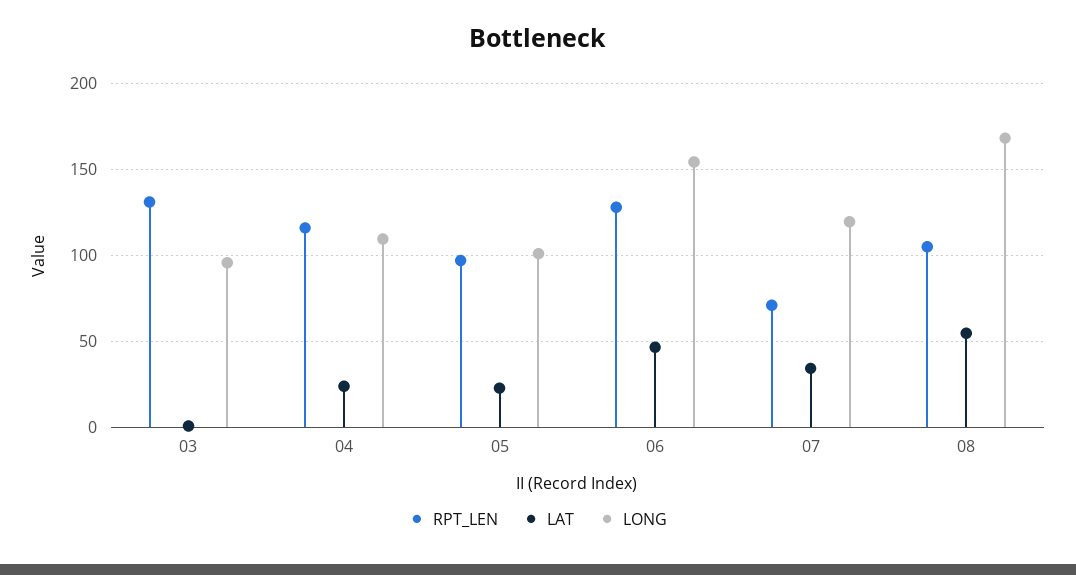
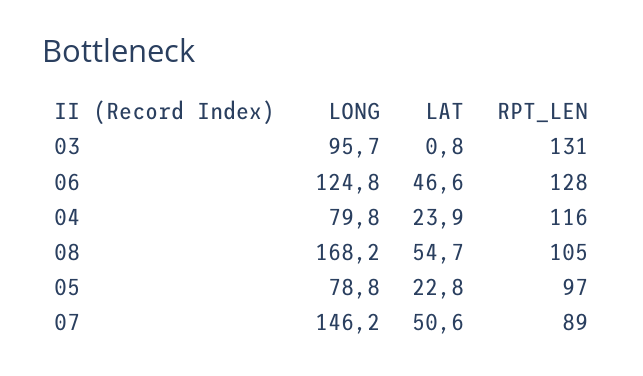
LONG, 04: 110 -> 79.8
LONG, 05: 100 -> 78.8
LONG, 06: 155 -> 124.8
RPT_LEN, 07: 70 -> 89
LAT, 07: 35 -> 50.6
LONG, 07: 120 -> 146.2

